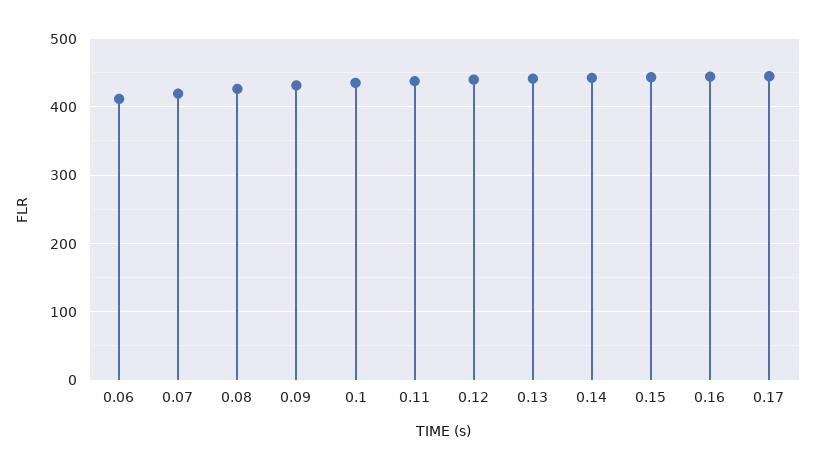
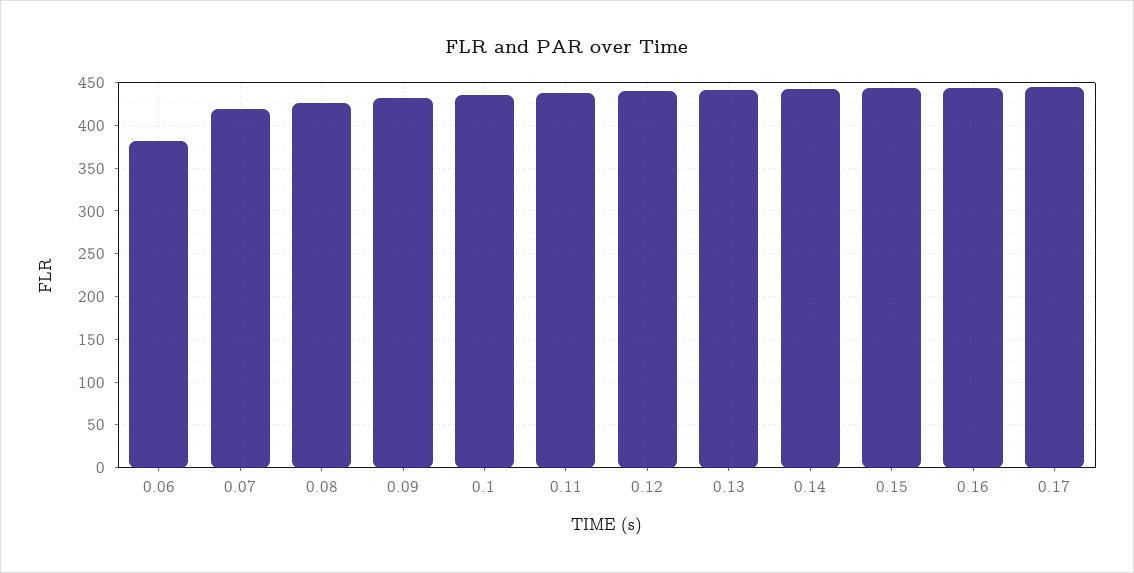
0.06: 410 -> 380

